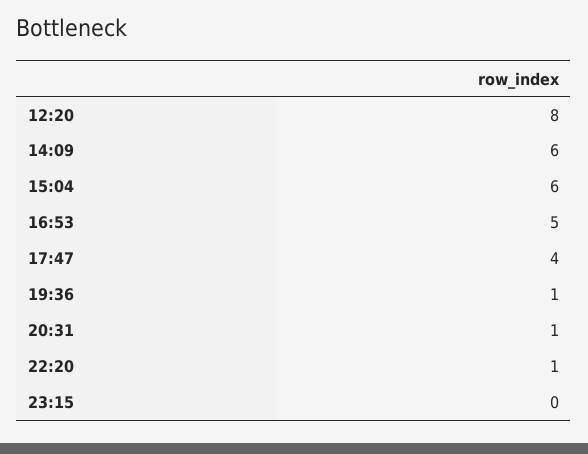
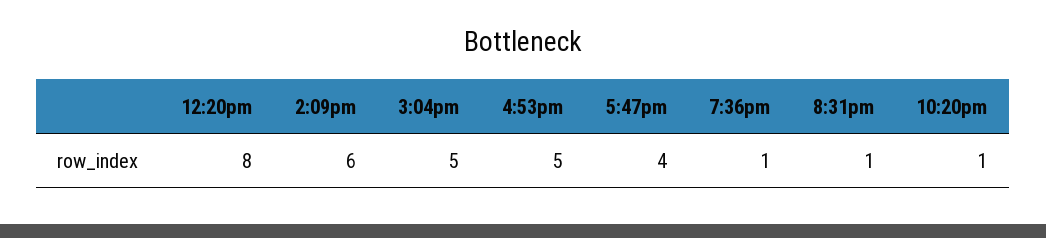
15:04: 6 -> 5
23:15: 0 -> none

